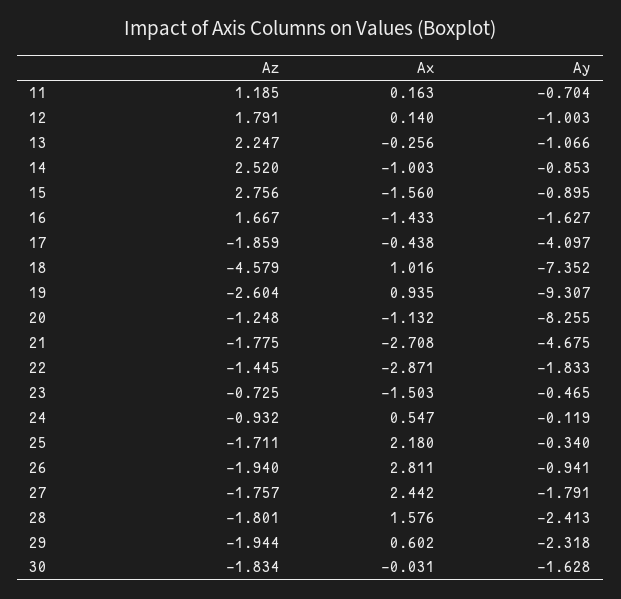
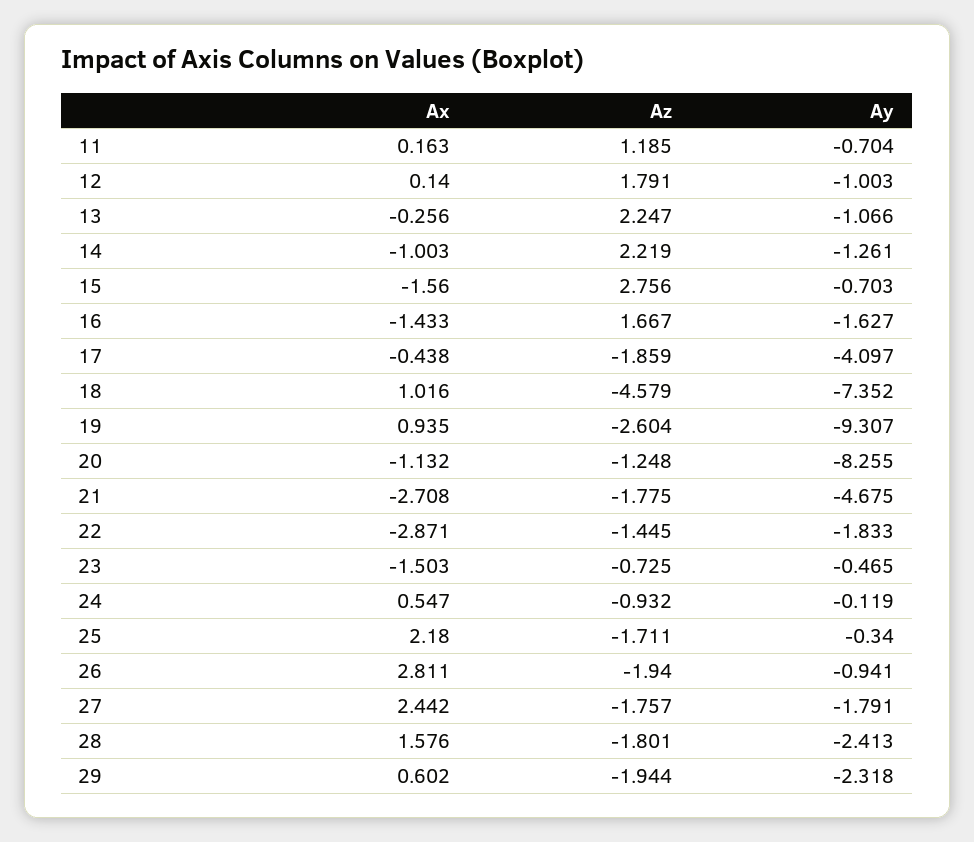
Az, 14: 2.52 -> 2.219
Ay, 14: -0.853 -> -1.261
Ay, 15: -0.895 -> -0.703
Az, 30: -1.834 -> none
Ax, 30: -0.031 -> none
Ay, 30: -1.628 -> none

